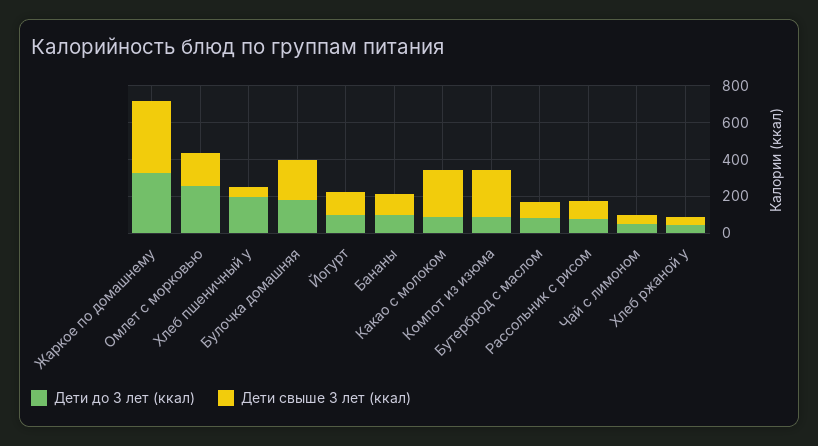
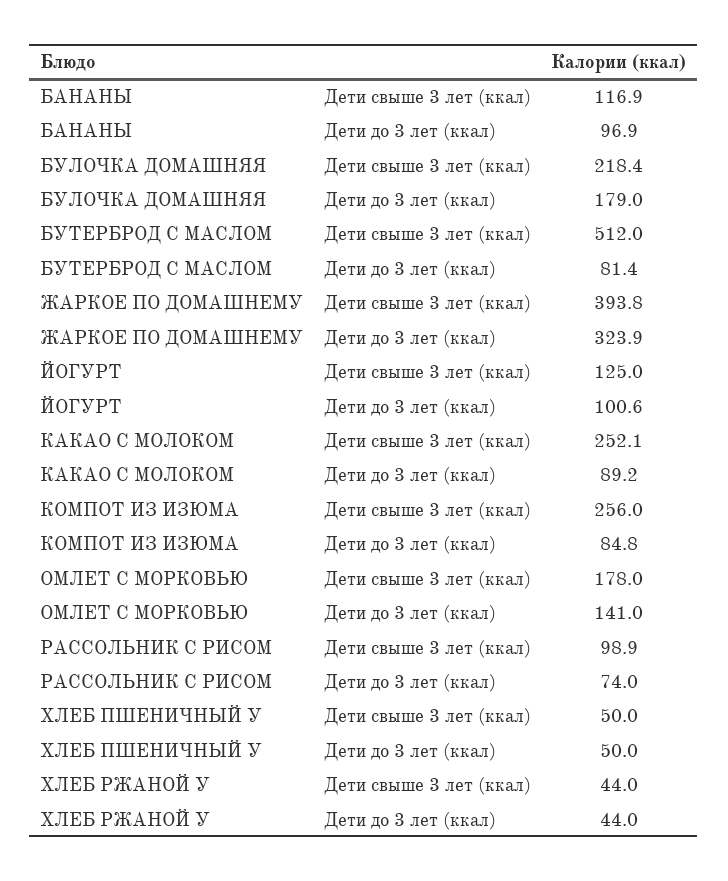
Дети до 3 лет (ккал), Омлет с морковью: 250 -> 141
Дети до 3 лет (ккал), Хлеб пшеничный у: 200 -> 50
Дети свыше 3 лет (ккал), Бутерброд с маслом: 100 -> 512
Дети до 3 лет (ккал), Чай с лимоном: 50 -> none
Дети свыше 3 лет (ккал), Чай с лимоном: 50 -> none

